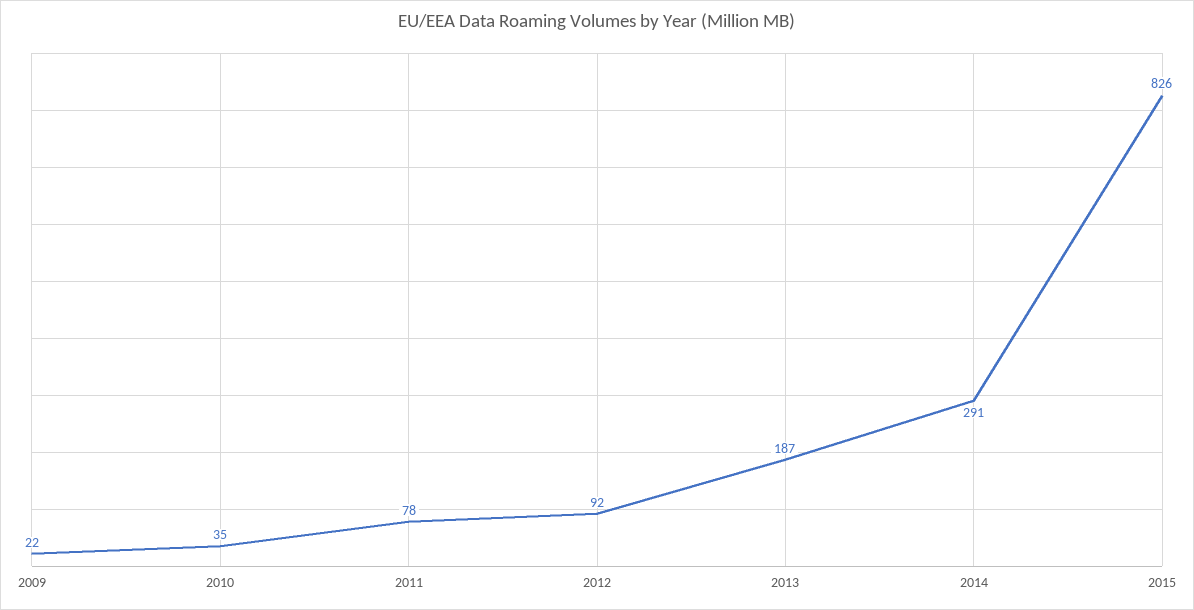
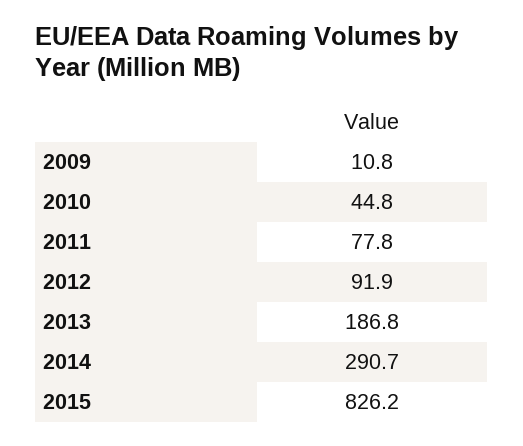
2009: 22 -> 10.8
2010: 35 -> 44.8

